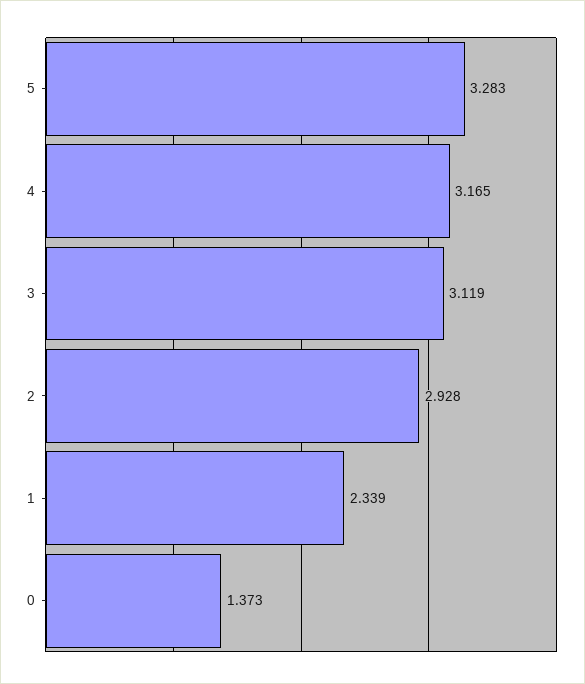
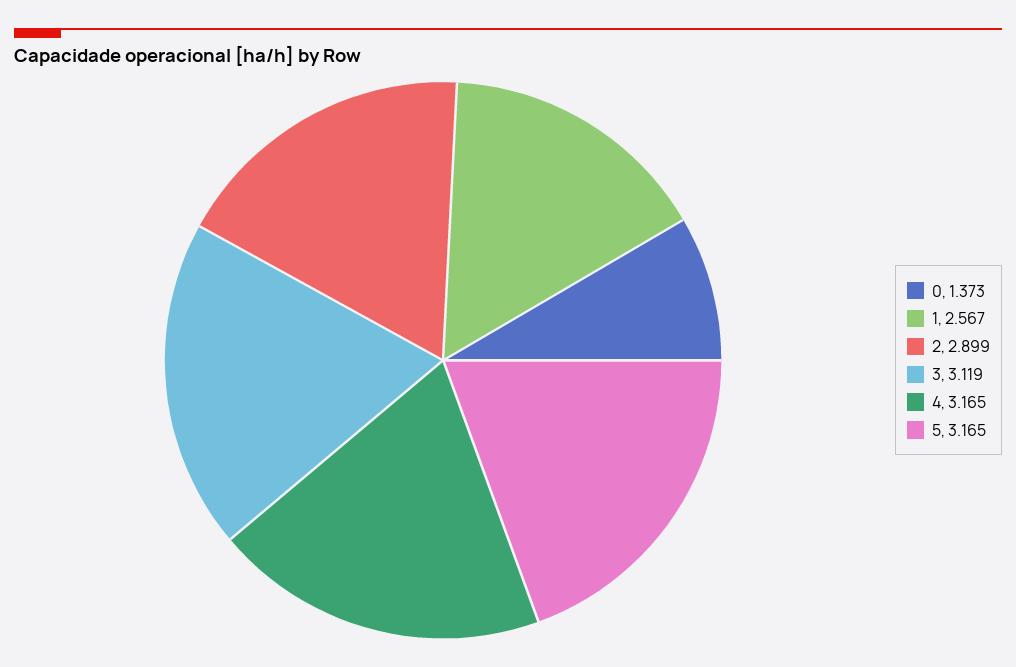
5: 3.283 -> 3.165
2: 2.928 -> 2.899
1: 2.339 -> 2.567

